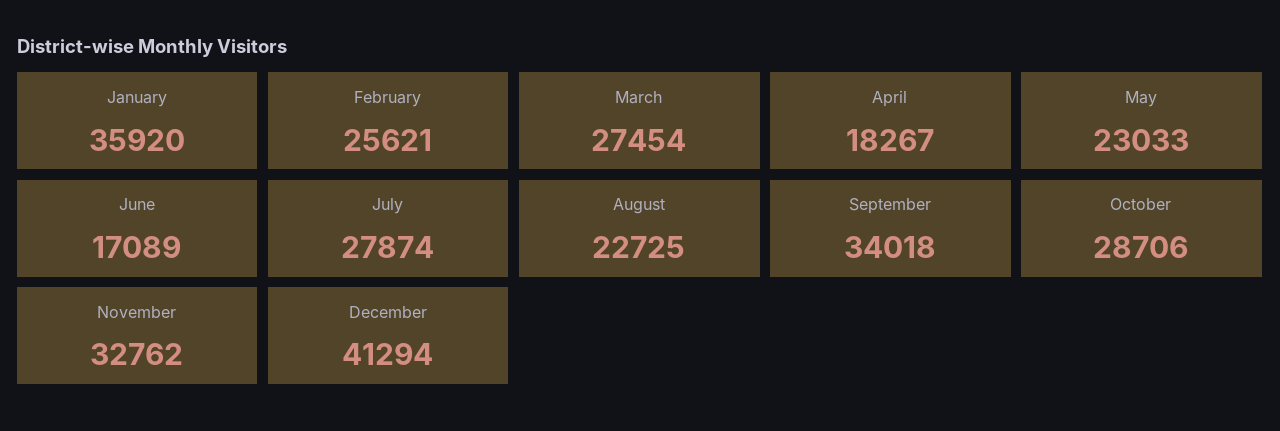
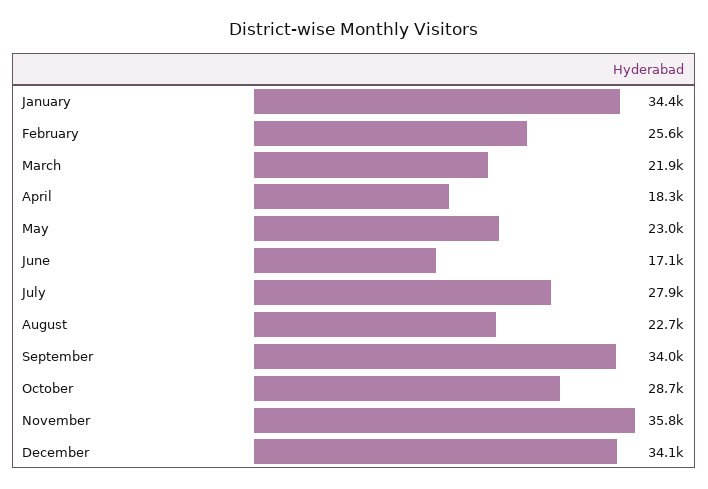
January: 35920 -> 34400
March: 27454 -> 21900
November: 32762 -> 35800
December: 41294 -> 34100

